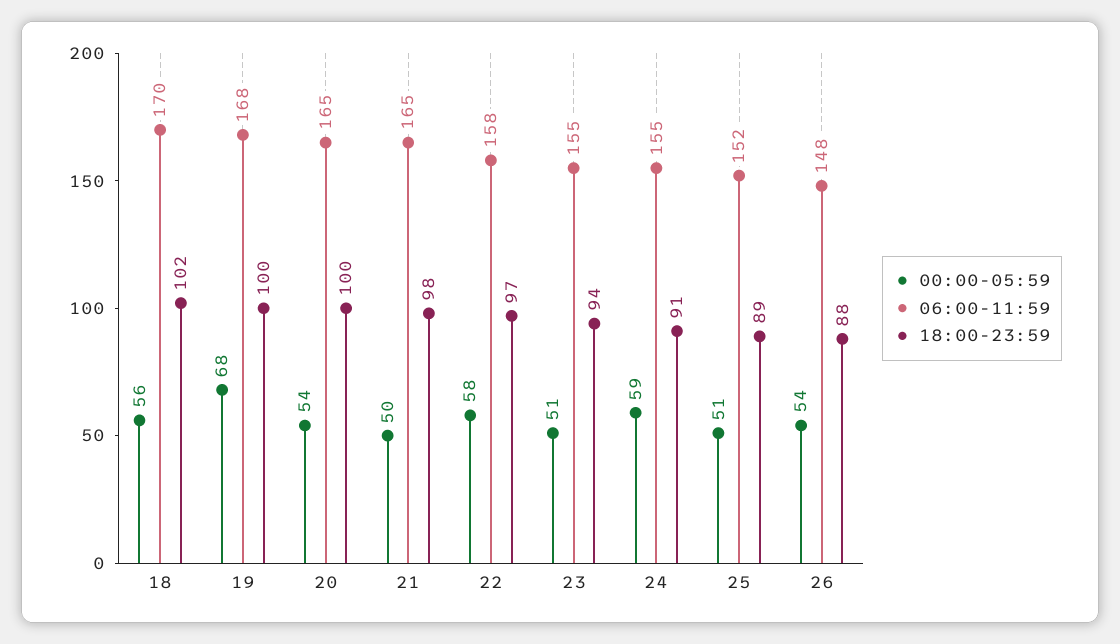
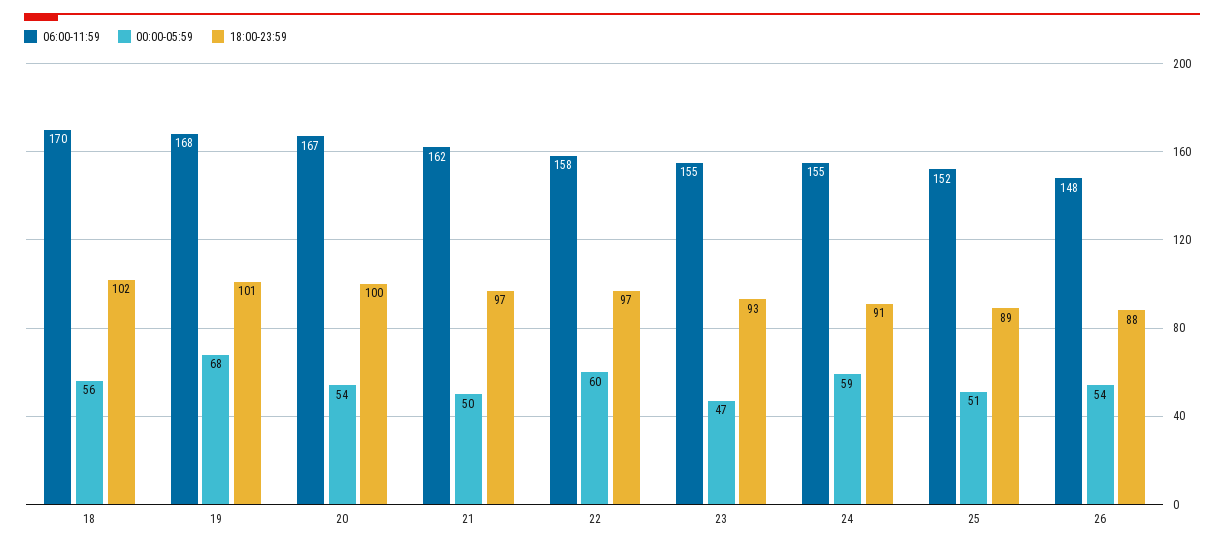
18:00-23:59, 19: 100 -> 101
06:00-11:59, 20: 165 -> 167
06:00-11:59, 21: 165 -> 162
18:00-23:59, 21: 98 -> 97
00:00-05:59, 22: 58 -> 60
00:00-05:59, 23: 51 -> 47
18:00-23:59, 23: 94 -> 93

